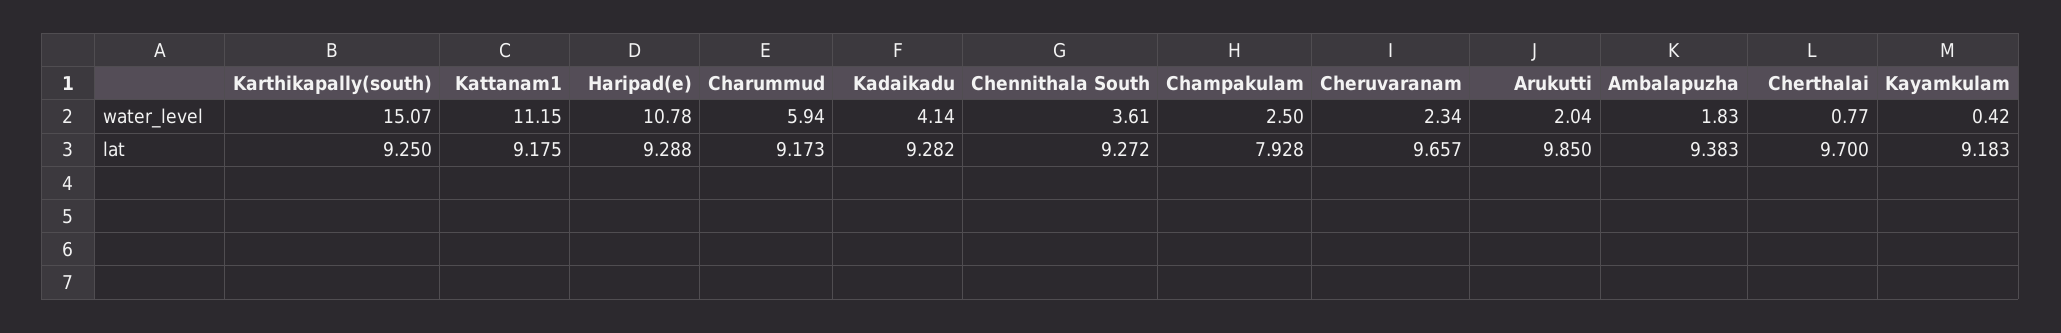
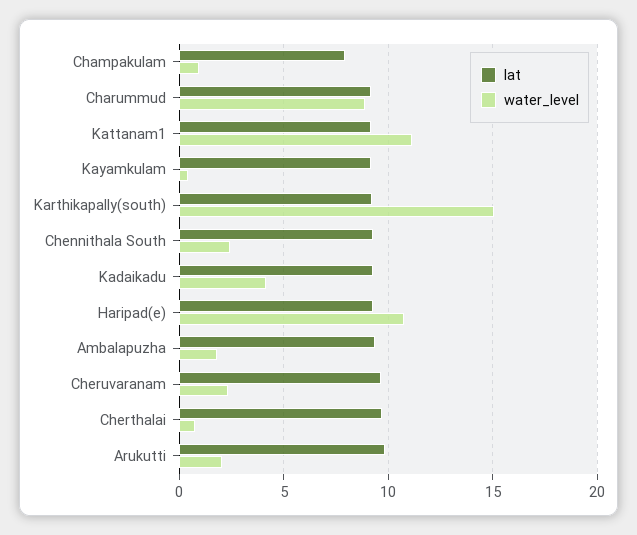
water_level, Charummud: 5.94 -> 9
water_level, Chennithala South: 3.61 -> 2.5
water_level, Champakulam: 2.5 -> 1

